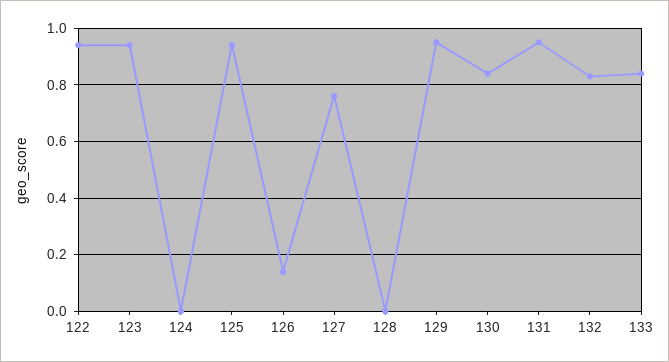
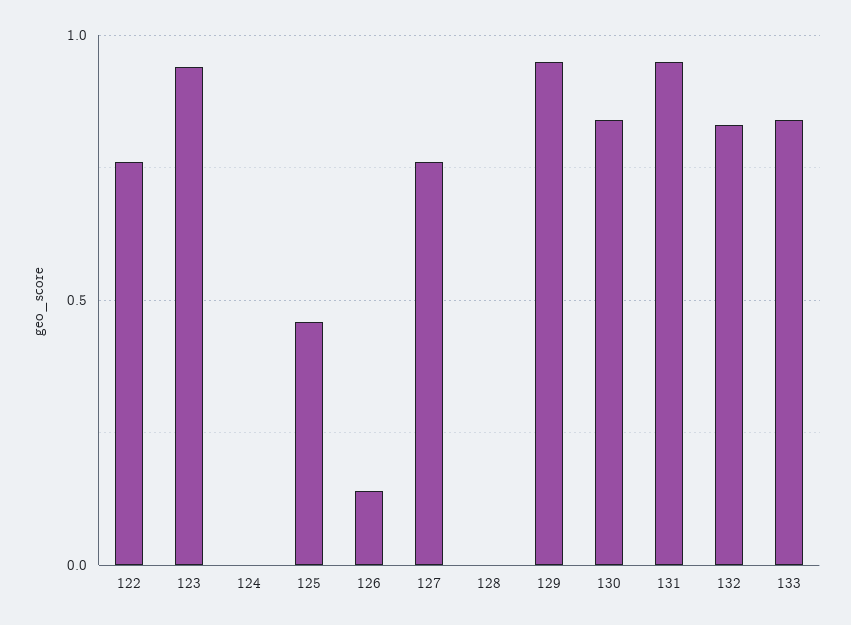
122: 0.95 -> 0.75
125: 0.95 -> 0.45

